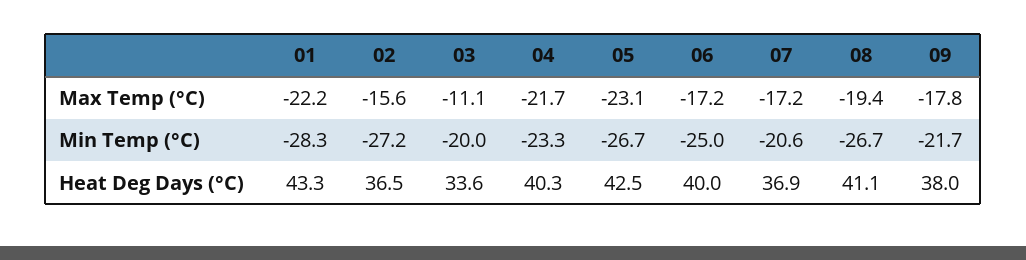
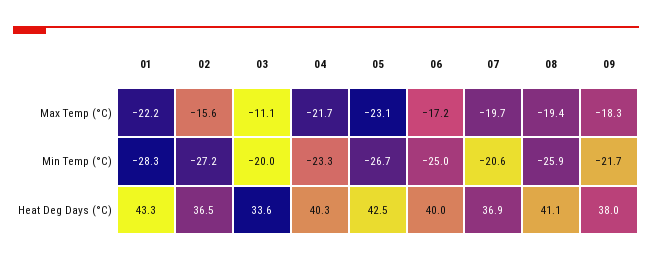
07, Max Temp (°C): -17.2 -> -19.7
09, Max Temp (°C): -17.8 -> -18.3
08, Min Temp (°C): -26.7 -> -25.9

